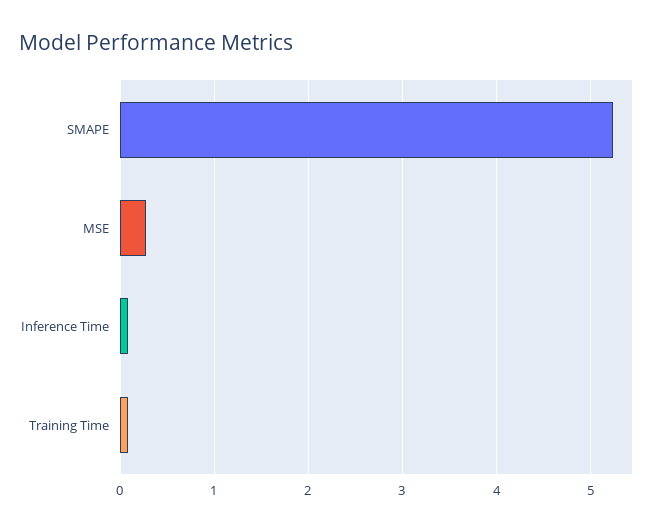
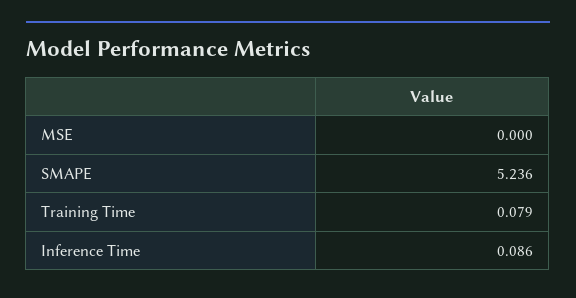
MSE: 0.3 -> 0

